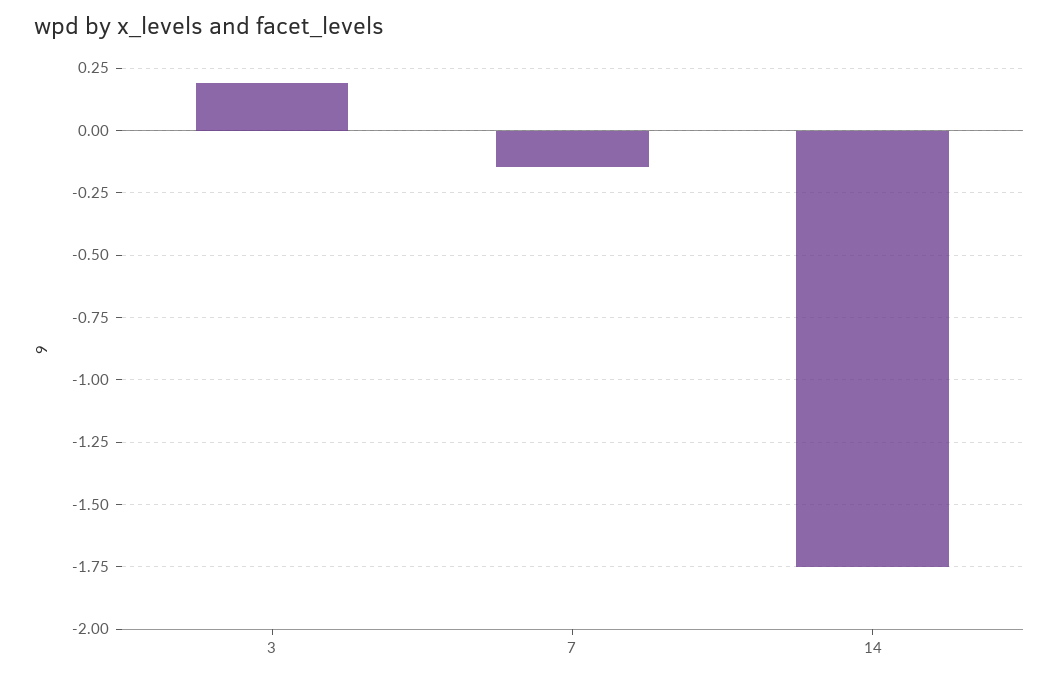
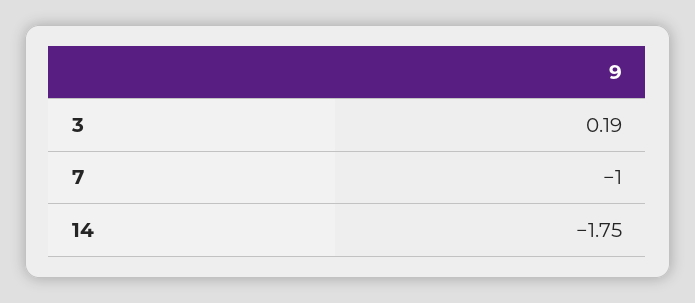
7: -0.15 -> -1

